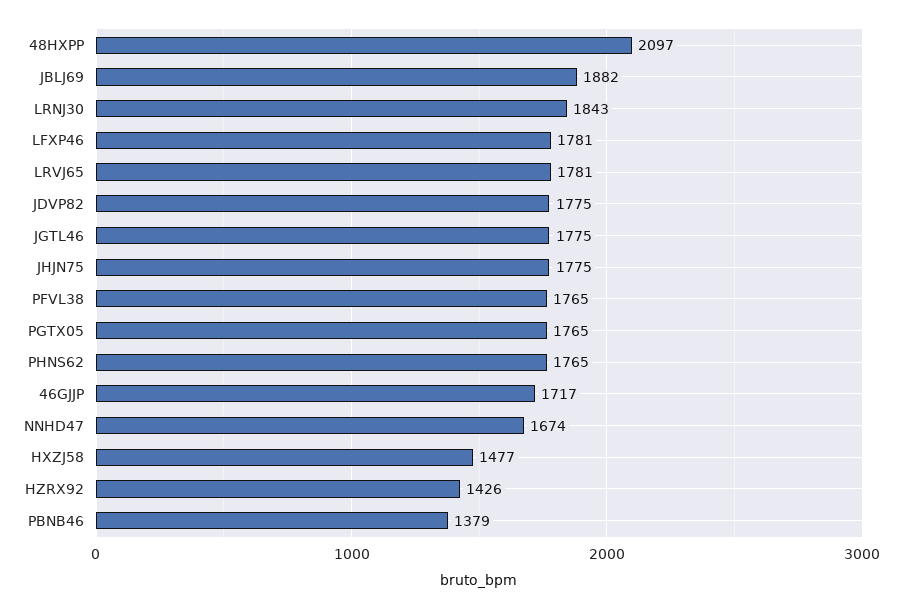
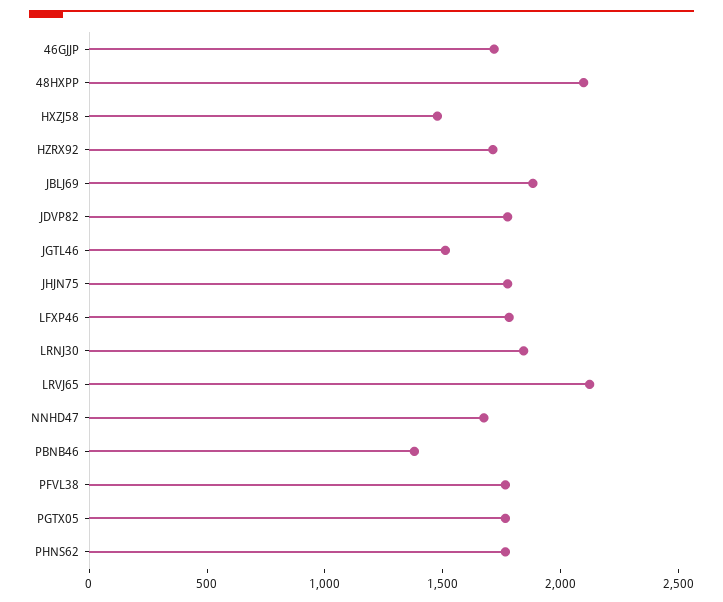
LRVJ65: 1781 -> 2100
JGTL46: 1775 -> 1500
HZRX92: 1426 -> 1700

